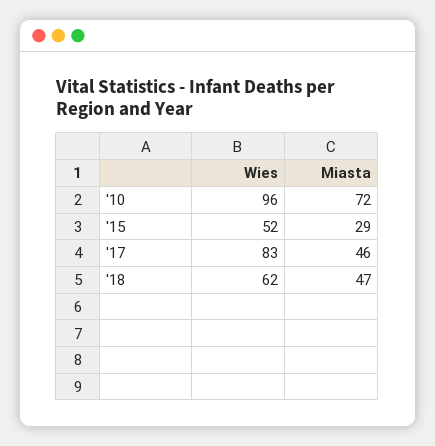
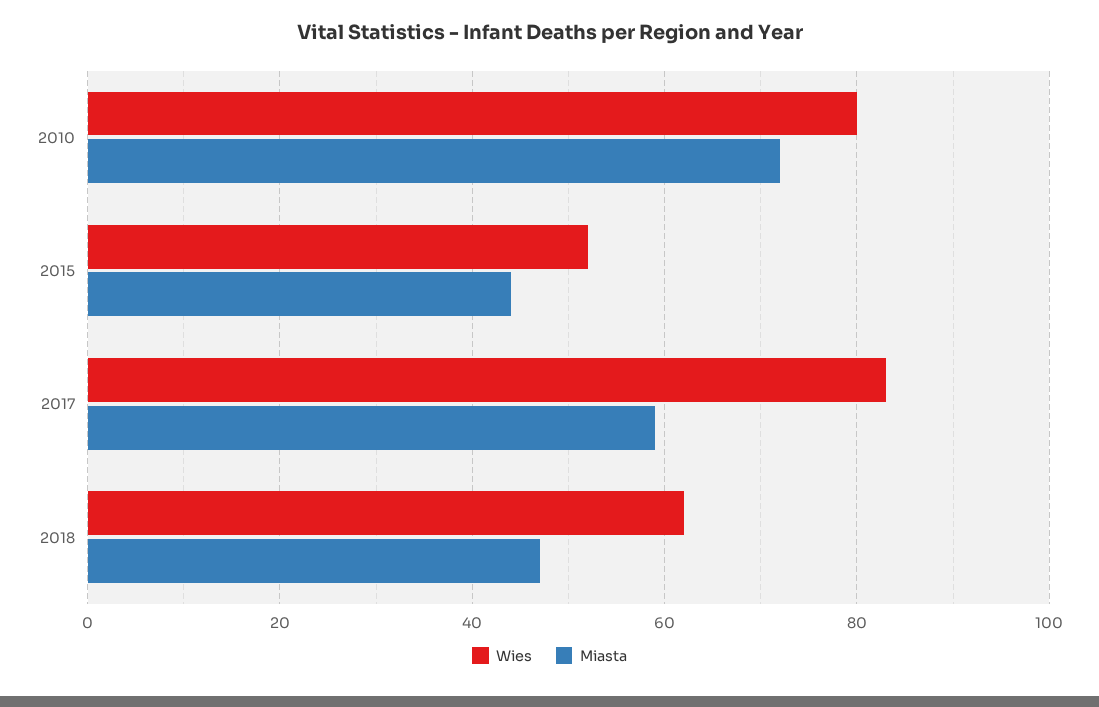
Wies, '10: 96 -> 80
Miasta, '15: 29 -> 45
Miasta, '17: 46 -> 60

